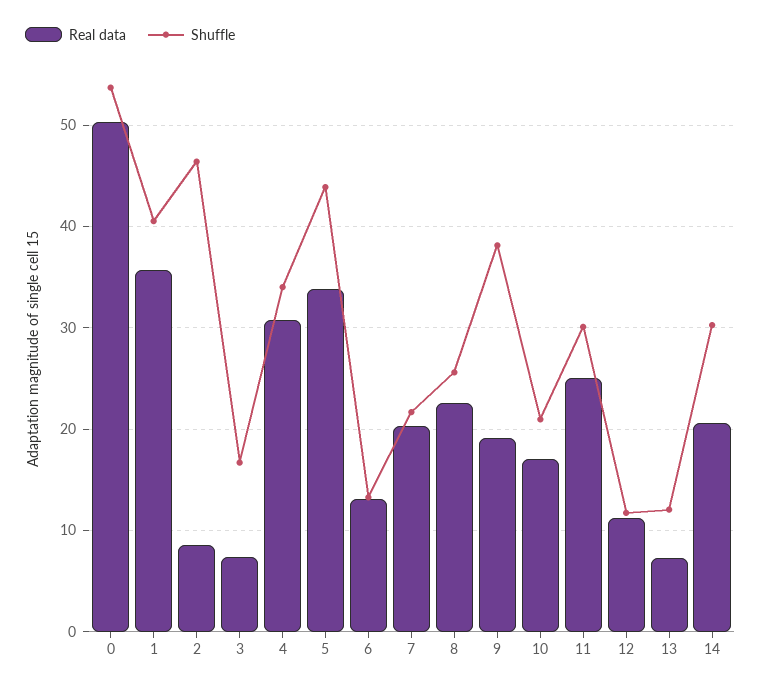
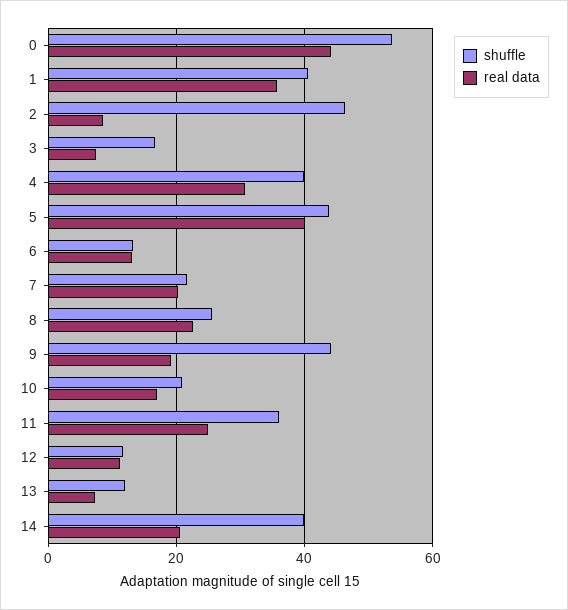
Real data, 0: 50 -> 44
Shuffle, 4: 34 -> 40
Real data, 5: 34 -> 40
Shuffle, 9: 38 -> 44
Shuffle, 11: 30 -> 36
Shuffle, 14: 30 -> 40

